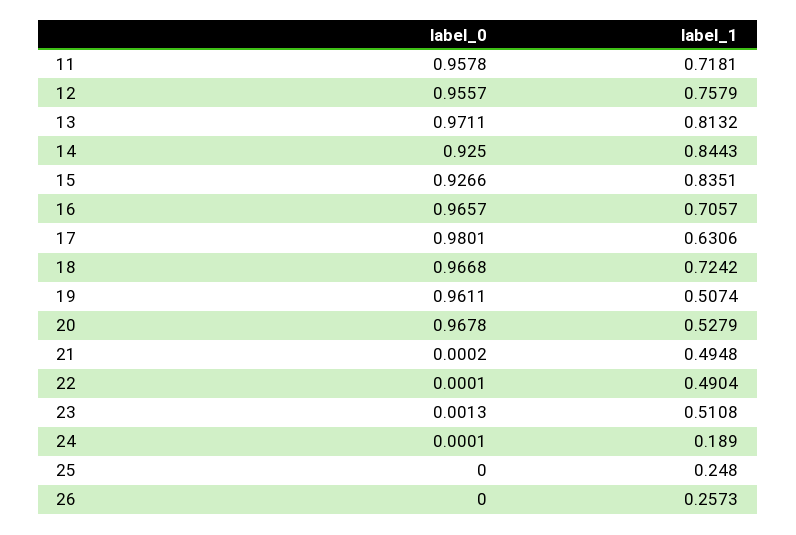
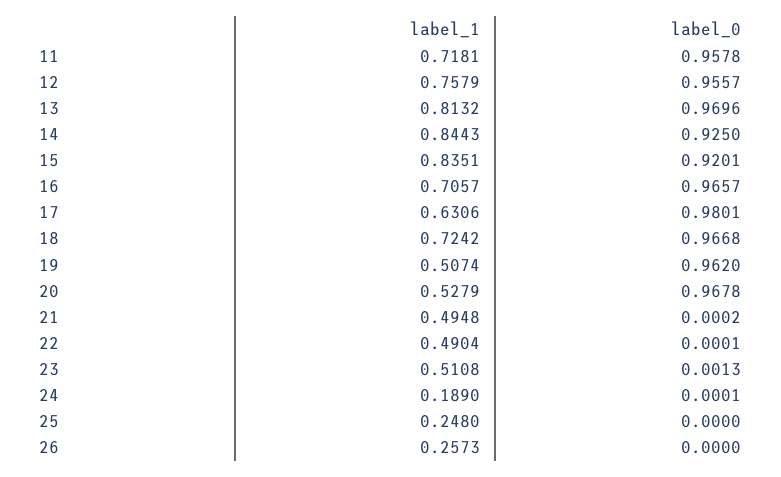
label_0, 13: 0.9711 -> 0.9696
label_0, 15: 0.9266 -> 0.9201
label_0, 19: 0.9611 -> 0.962

